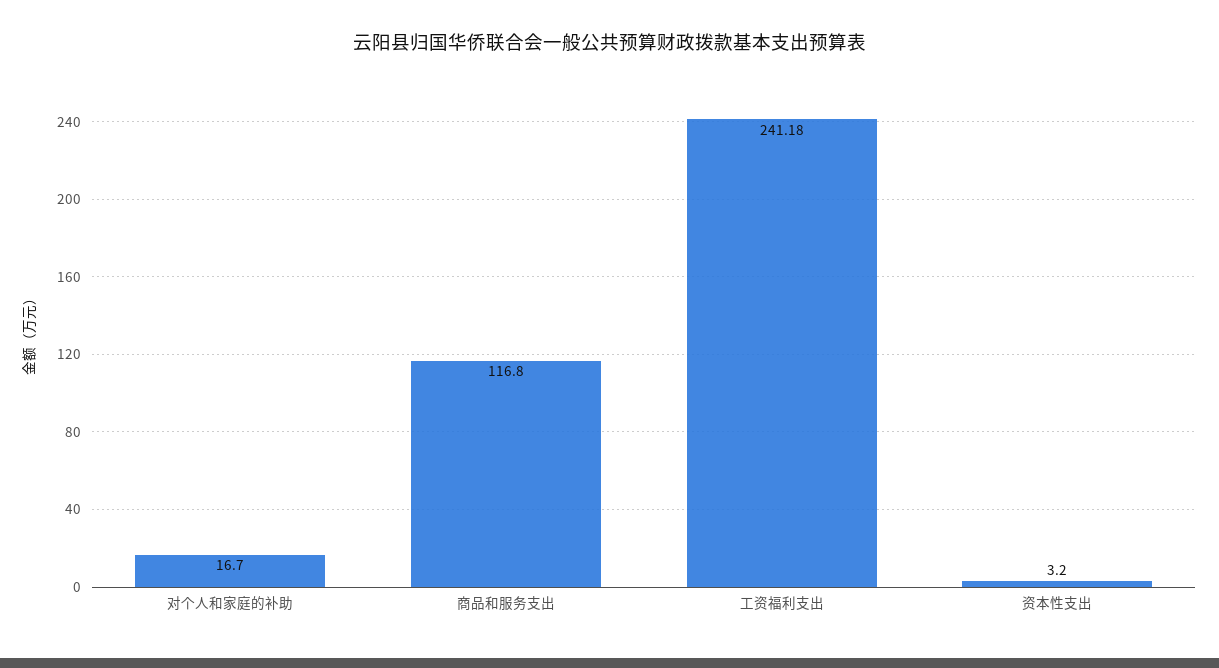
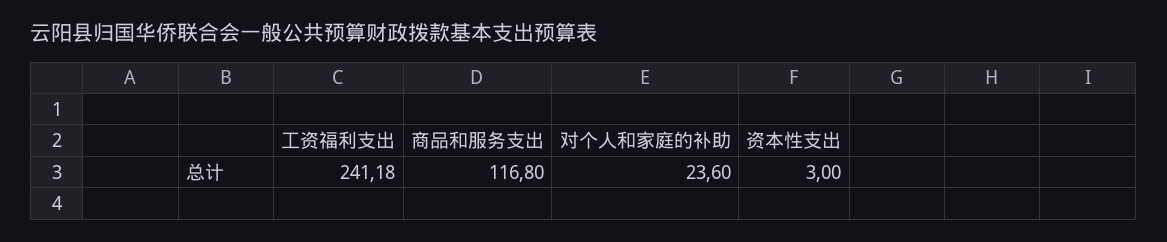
对个人和家庭的补助: 16.7 -> 23.6
资本性支出: 3.2 -> 3

